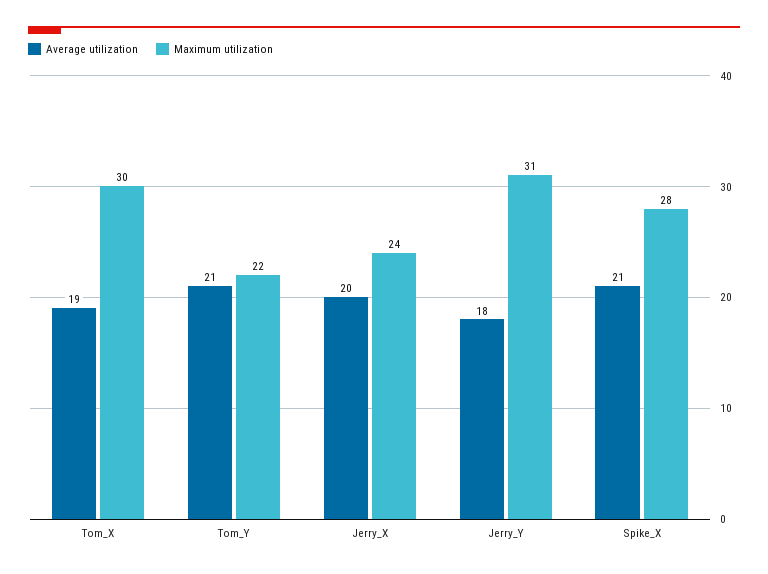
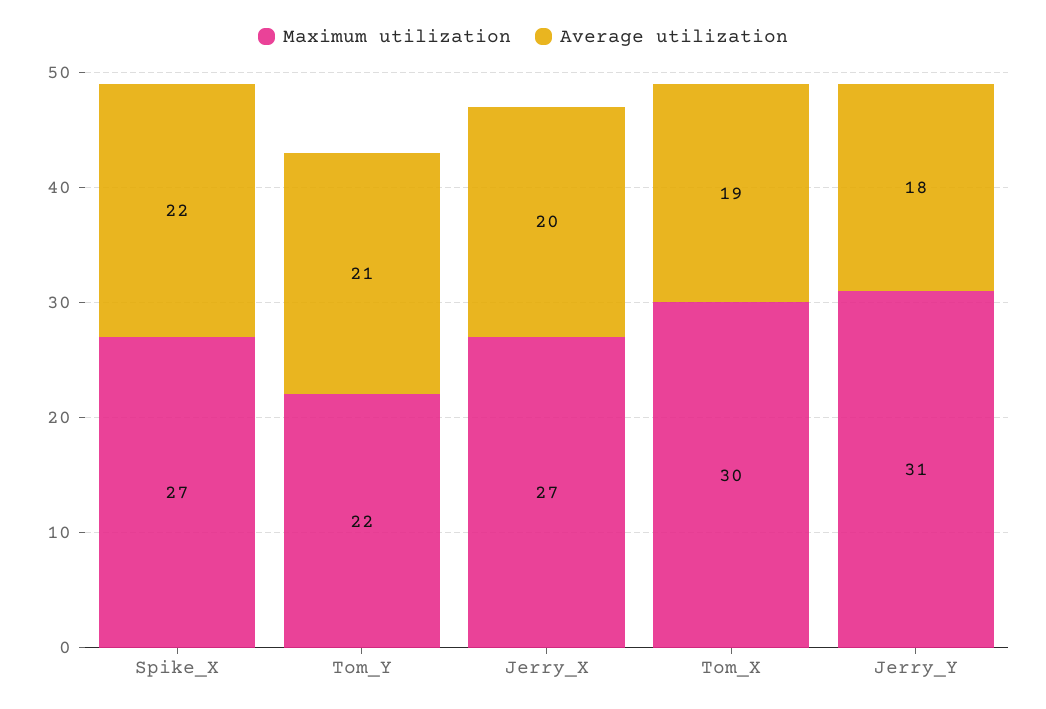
Maximum utilization, Jerry_X: 24 -> 27
Average utilization, Spike_X: 21 -> 22
Maximum utilization, Spike_X: 28 -> 27

